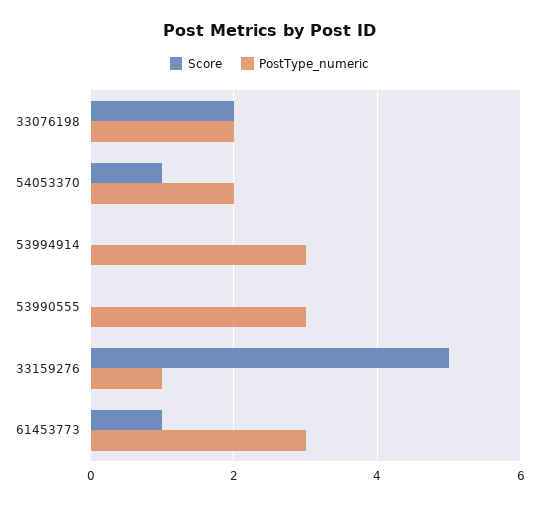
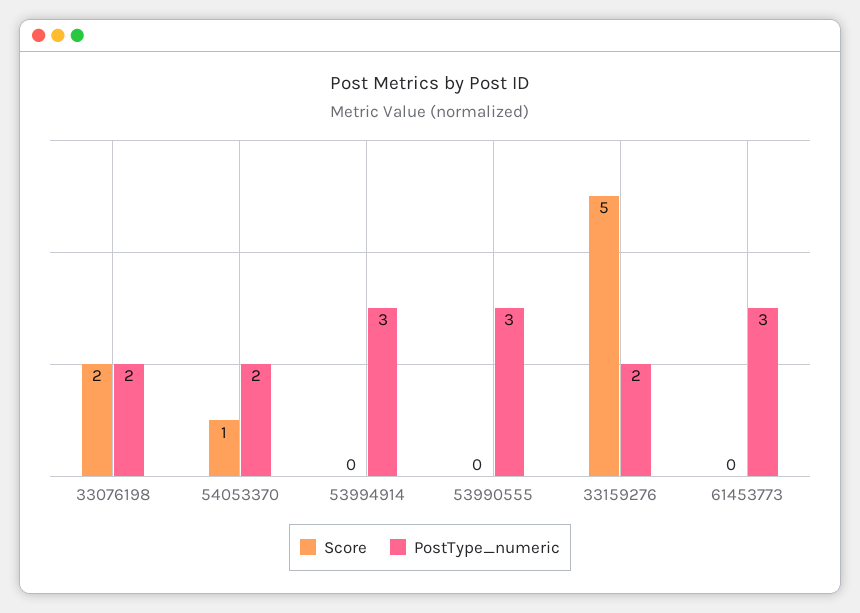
PostType_numeric, 33159276: 1 -> 2
Score, 61453773: 1 -> 0

